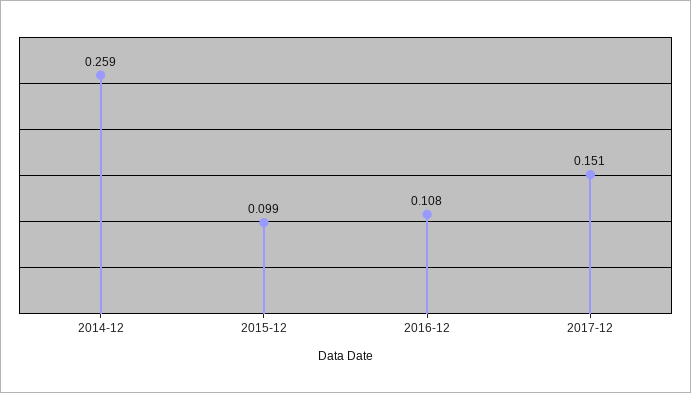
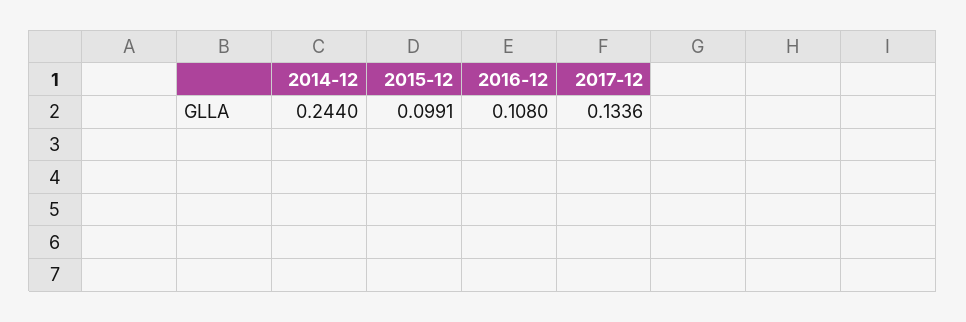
2014-12: 0.259 -> 0.244
2017-12: 0.151 -> 0.1336

